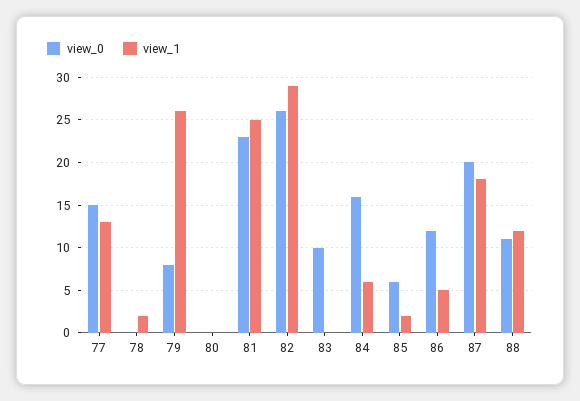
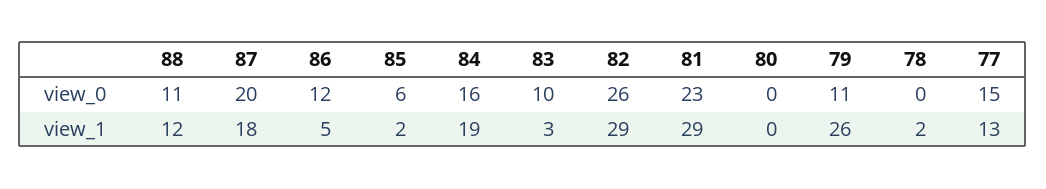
view_0, 79: 8 -> 11
view_1, 81: 25 -> 29
view_1, 83: 0 -> 3
view_1, 84: 6 -> 19

